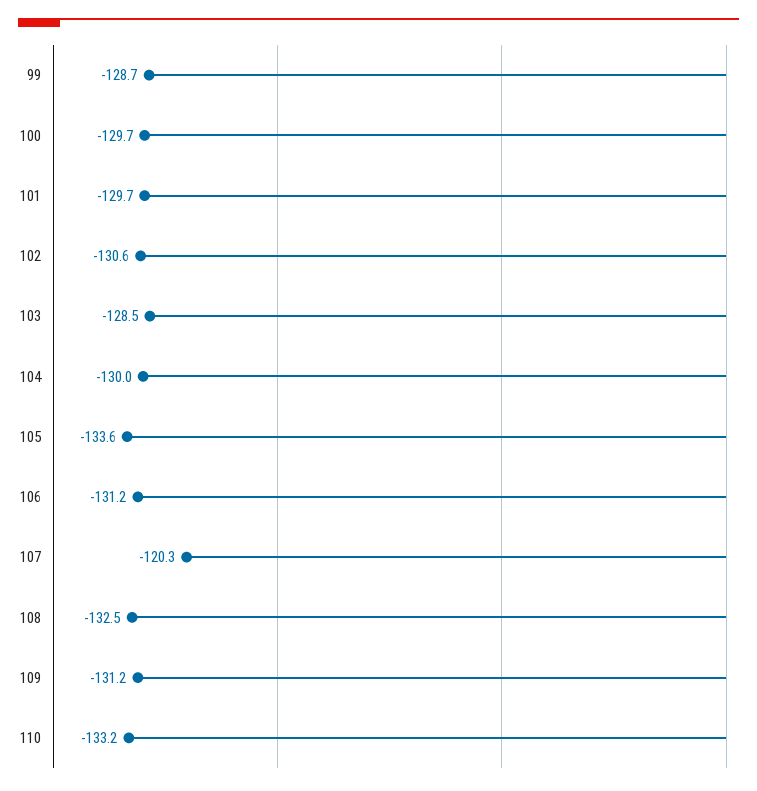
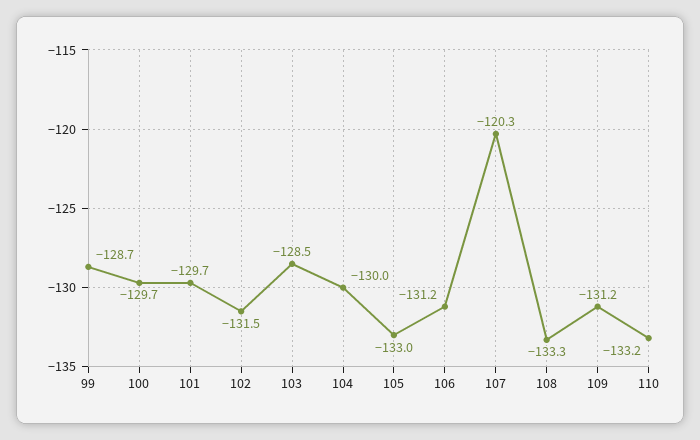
102: -130.6 -> -131.5
105: -133.6 -> -133
108: -132.5 -> -133.3

